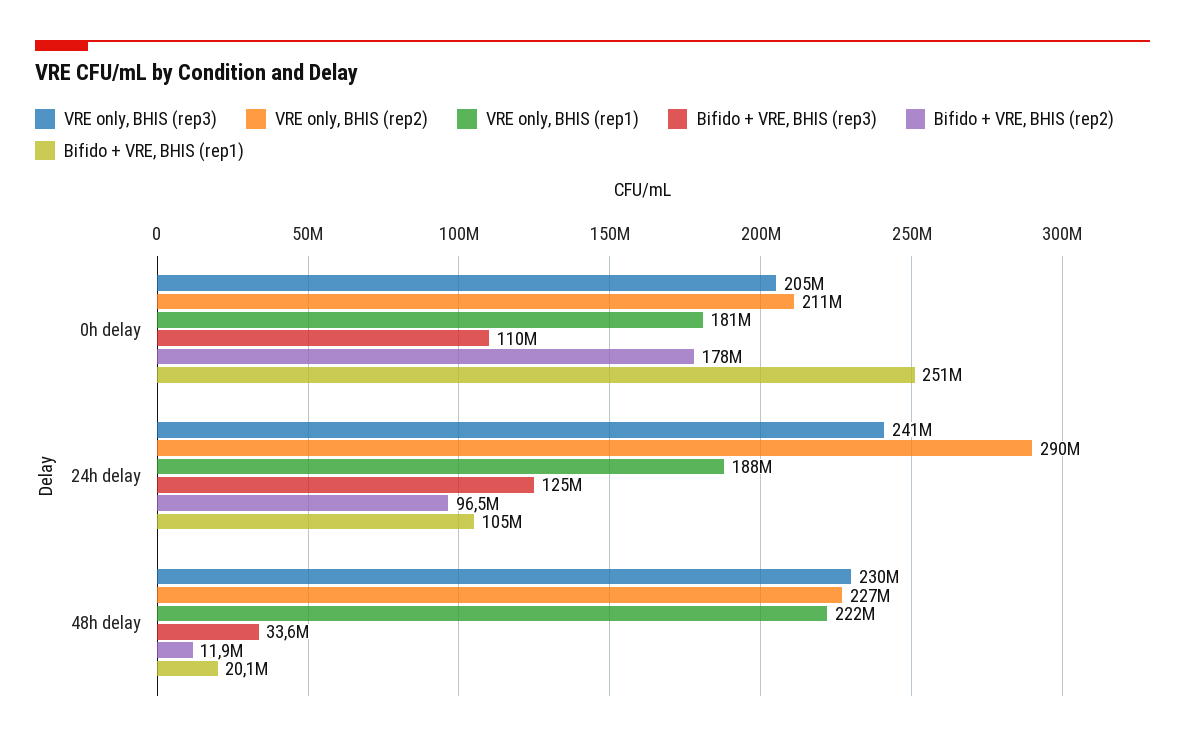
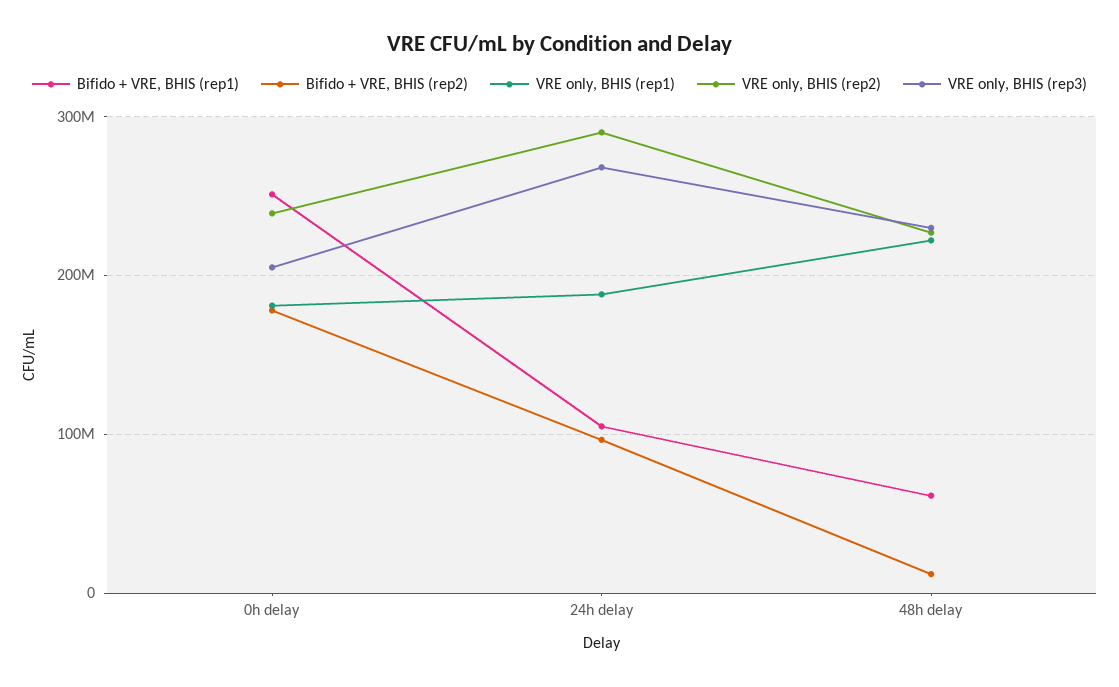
VRE only, BHIS (rep2), 0h delay: 211000000 -> 240000000
Bifido + VRE, BHIS (rep3), 0h delay: 110000000 -> none
VRE only, BHIS (rep3), 24h delay: 241000000 -> 270000000
Bifido + VRE, BHIS (rep3), 24h delay: 125000000 -> none
Bifido + VRE, BHIS (rep3), 48h delay: 33600000 -> none
Bifido + VRE, BHIS (rep1), 48h delay: 20100000 -> 60000000

